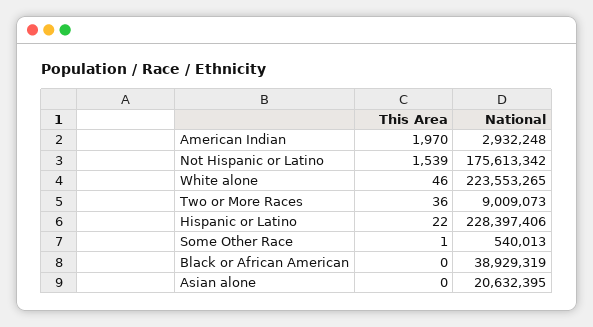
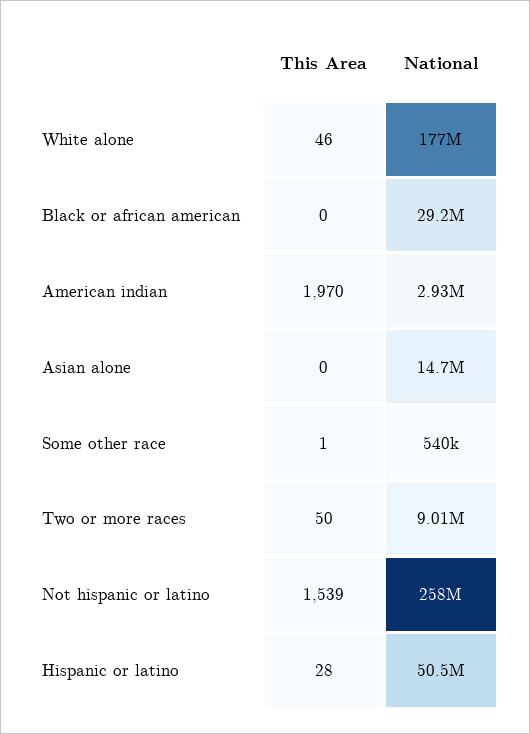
National, Not Hispanic or Latino: 175613342 -> 258000000
National, White alone: 223553265 -> 177000000
This Area, Two or More Races: 36 -> 50
This Area, Hispanic or Latino: 22 -> 28
National, Hispanic or Latino: 228397406 -> 50500000
National, Black or African American: 38929319 -> 29200000
National, Asian alone: 20632395 -> 14700000

